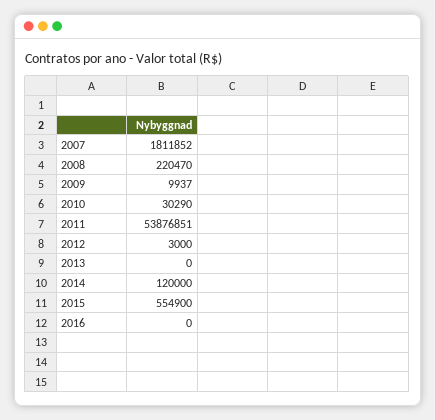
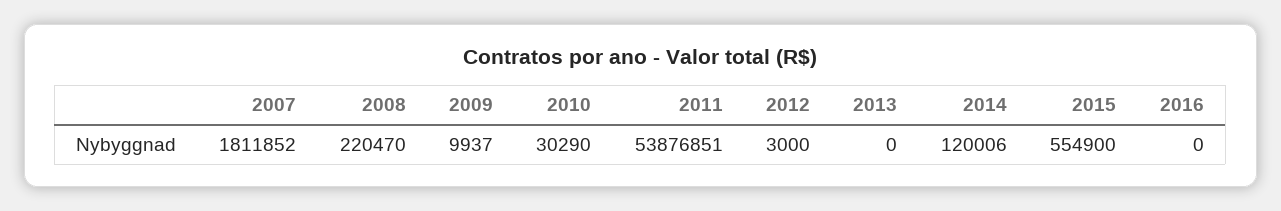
2014: 120000 -> 120006

